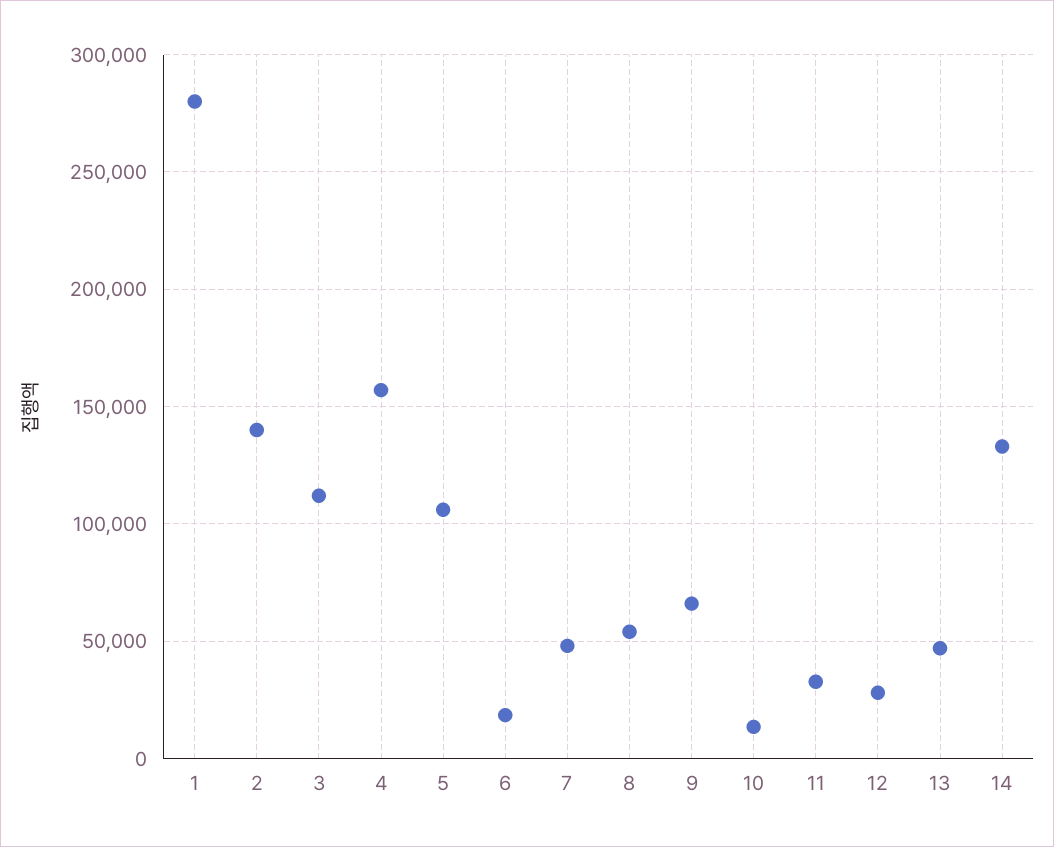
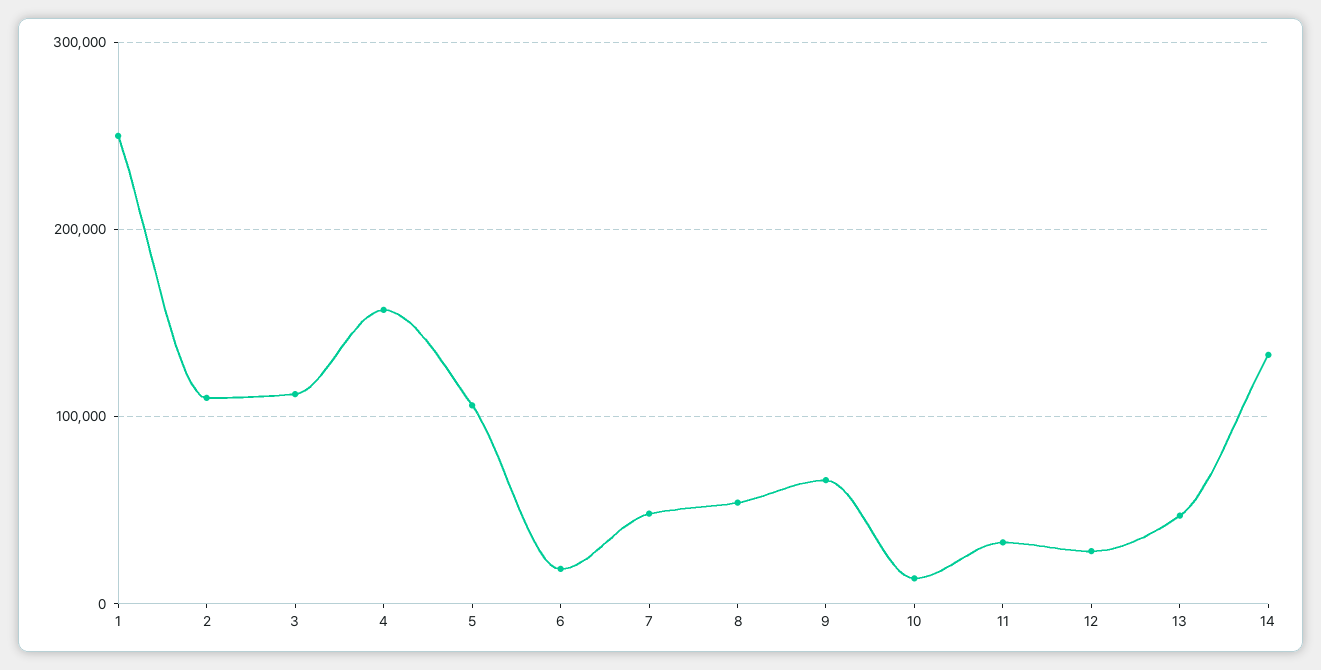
1: 280000 -> 250000
2: 140000 -> 110000

